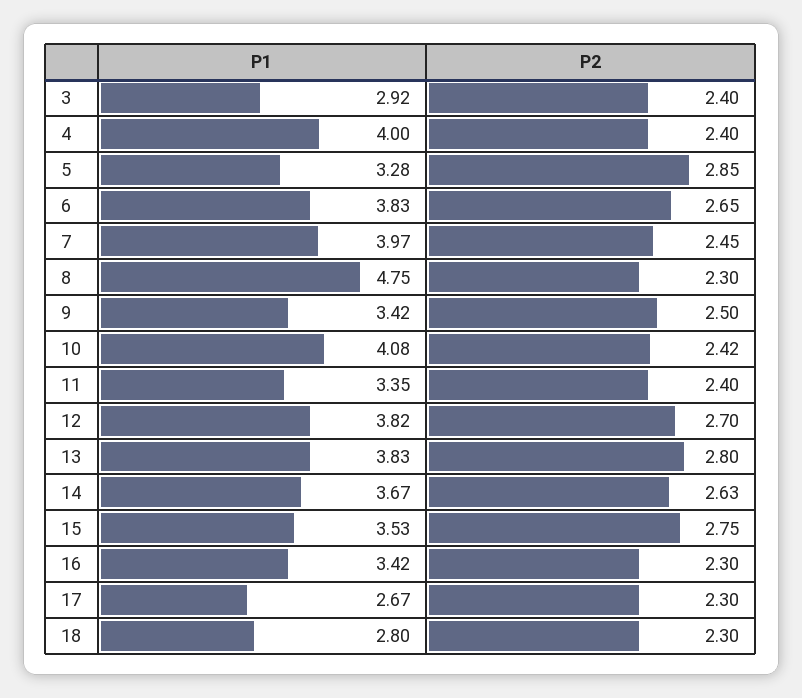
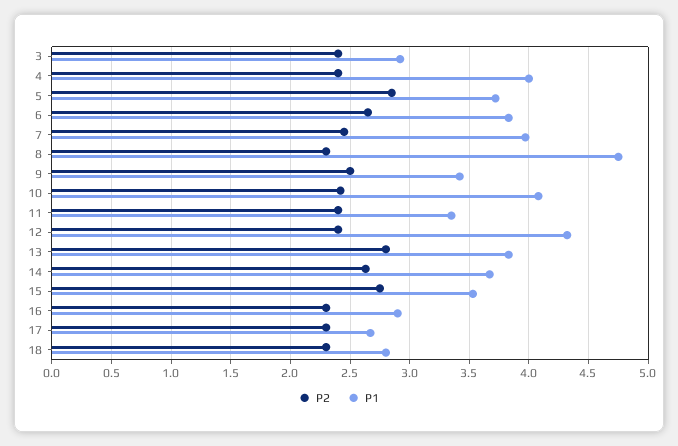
P1, 5: 3.28 -> 3.7
P1, 12: 3.82 -> 4.3
P2, 12: 2.7 -> 2.4
P1, 16: 3.42 -> 2.9

